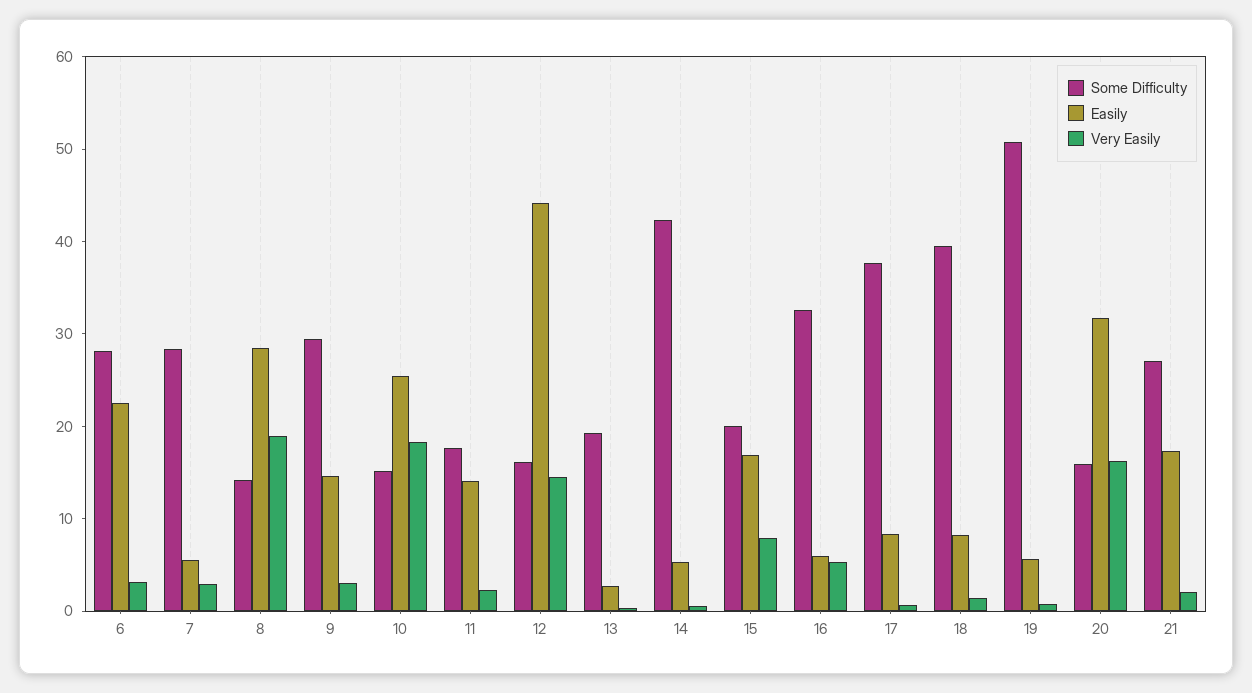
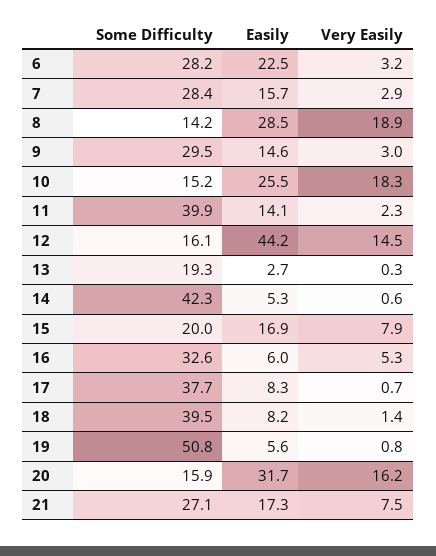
Easily, 7: 6 -> 15.7
Some Difficulty, 11: 18 -> 39.9
Very Easily, 21: 2 -> 7.5

